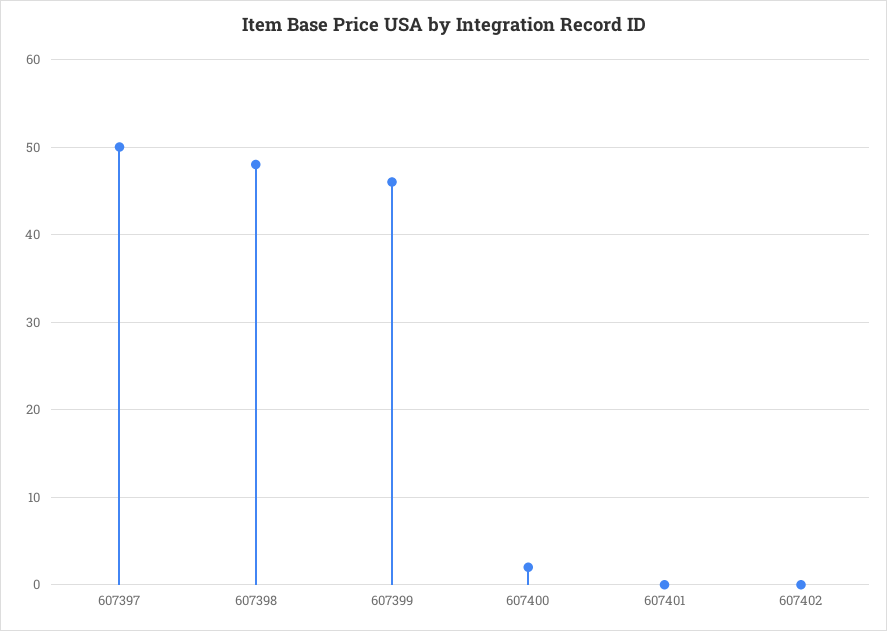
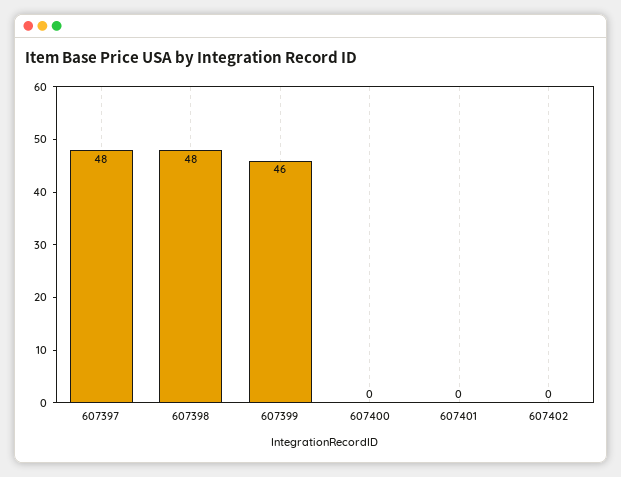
607397: 50 -> 48
607400: 2 -> 0

